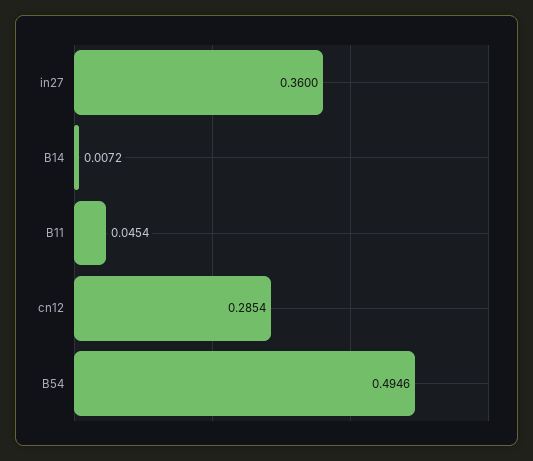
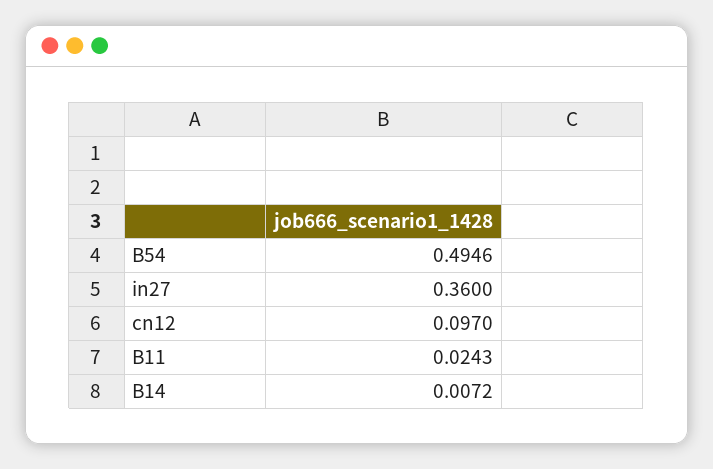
B11: 0.0454 -> 0.0243
cn12: 0.2854 -> 0.097

